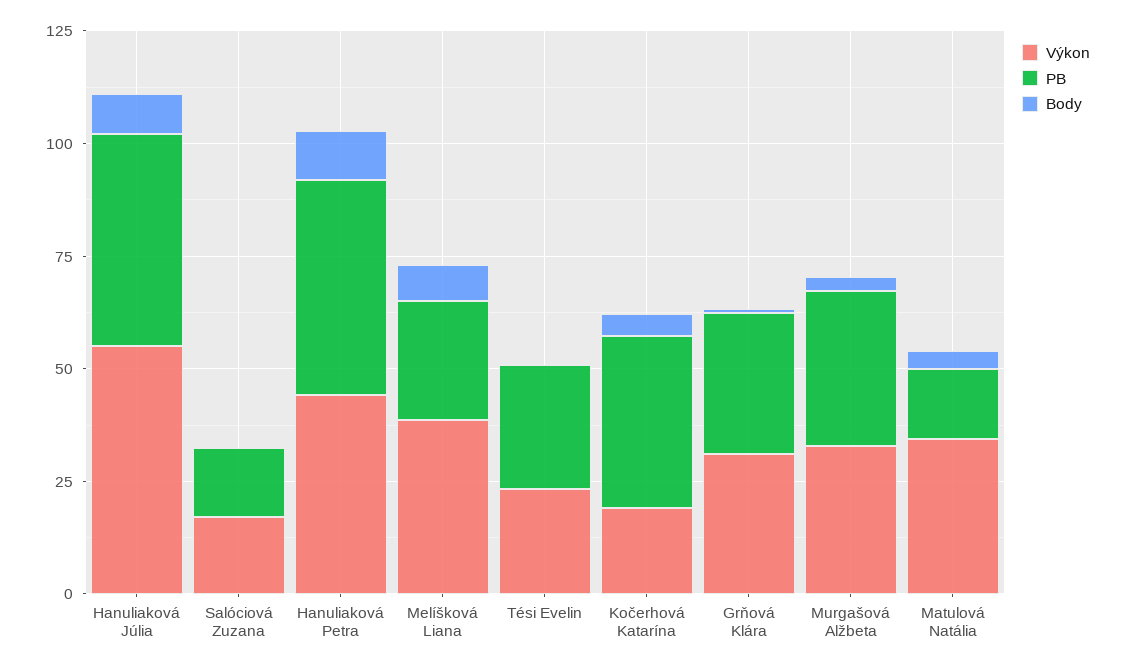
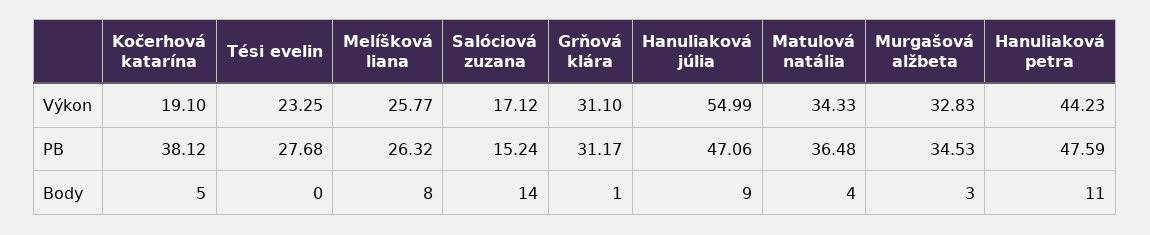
Body, Salóciová Zuzana: 0 -> 14
Výkon, Melíšková Liana: 40 -> 25.77
PB, Matulová Natália: 15 -> 36.48

